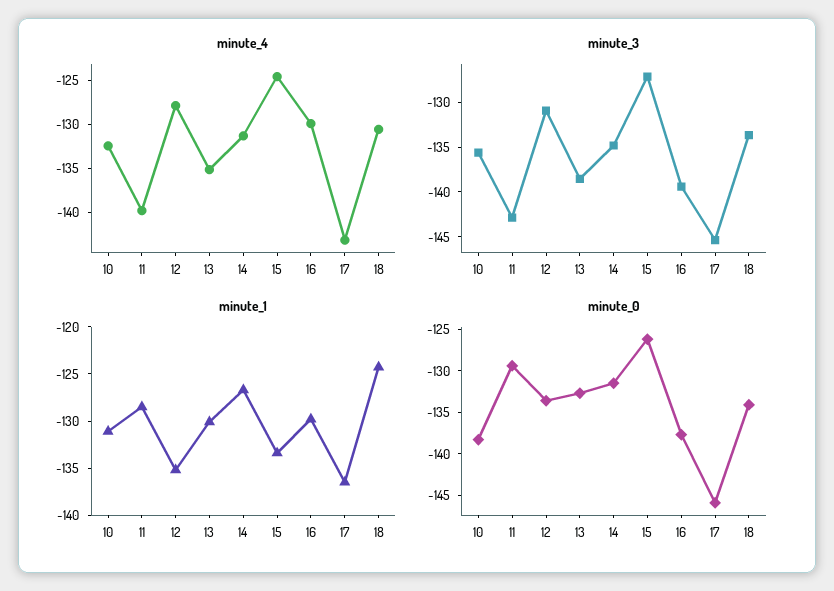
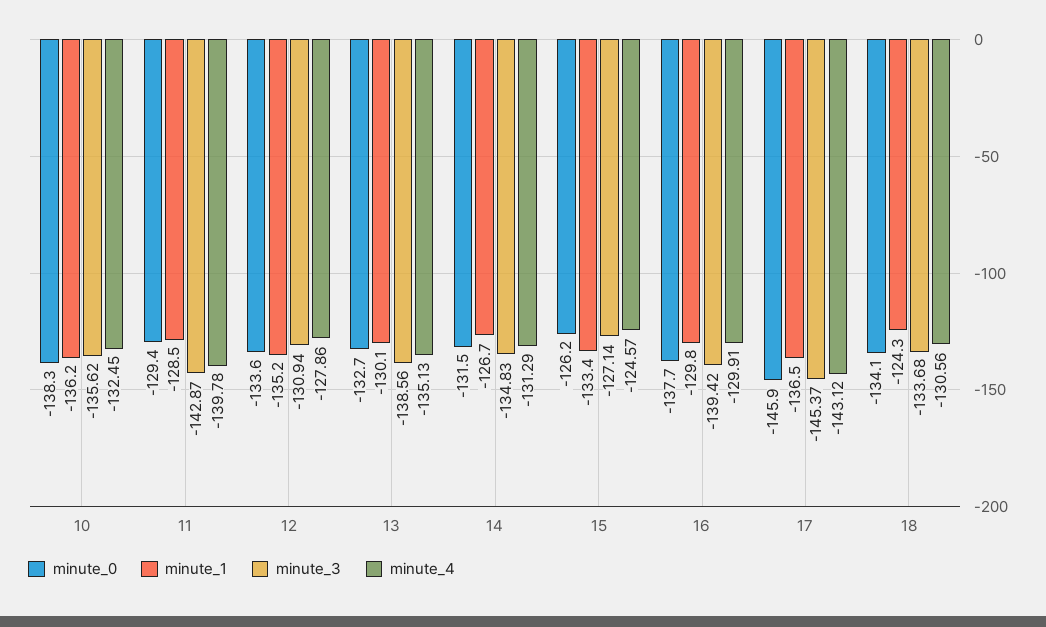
minute_1, 10: -131 -> -136.2

